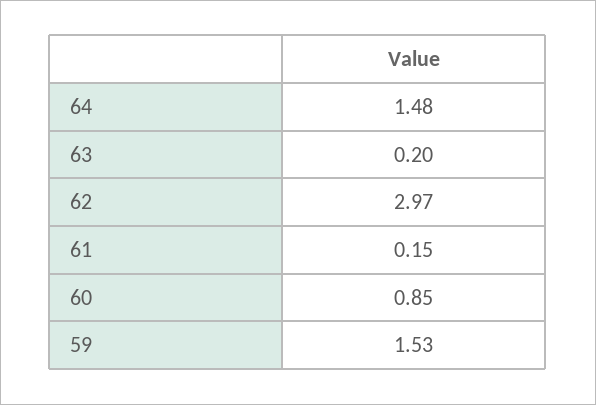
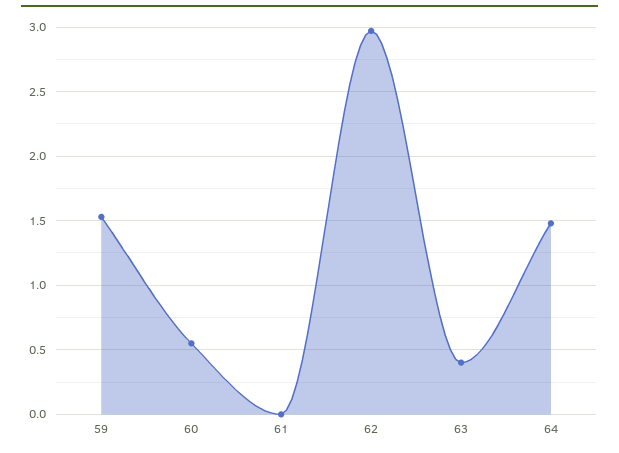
63: 0.2 -> 0.4
61: 0.15 -> 0
60: 0.85 -> 0.55

